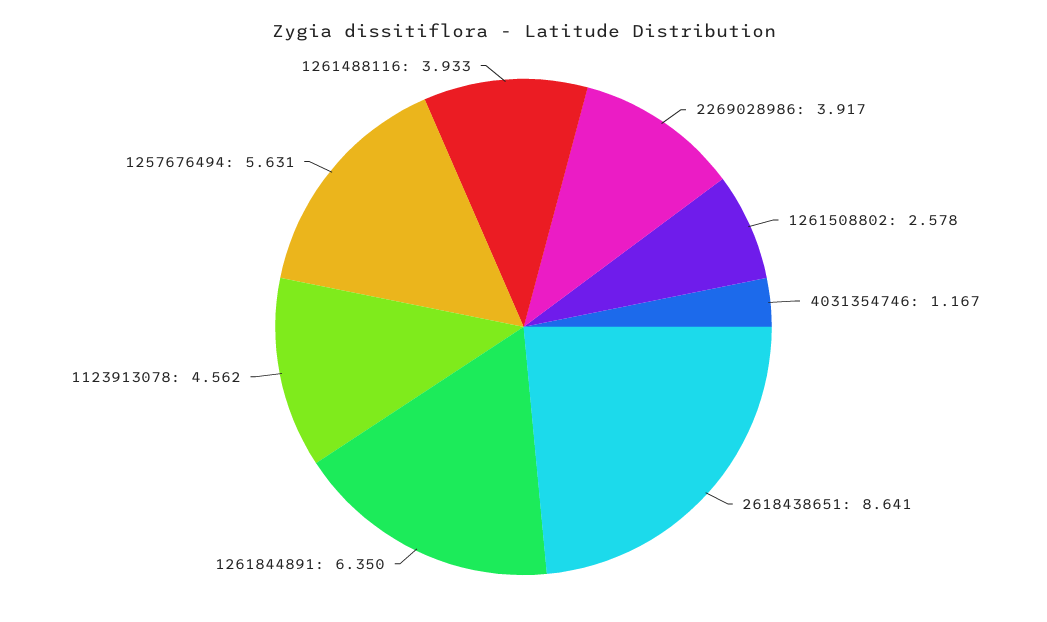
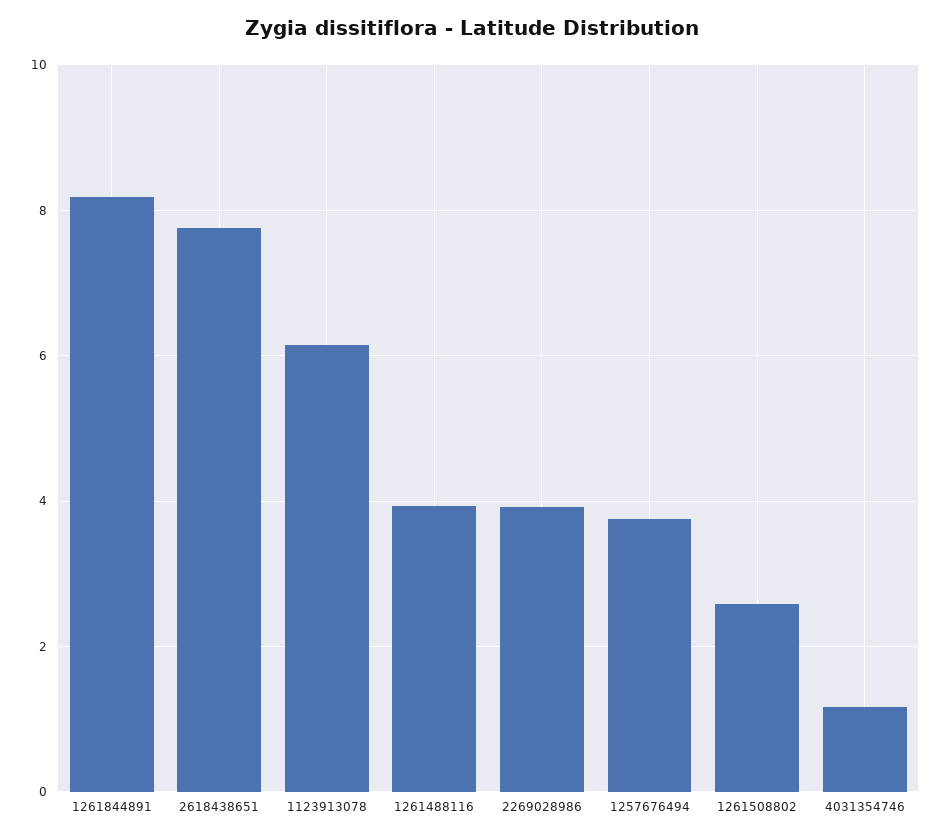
2618438651: 8.641 -> 7.8
1261844891: 6.35 -> 8.2
1123913078: 4.562 -> 6.2
1257676494: 5.631 -> 3.8

